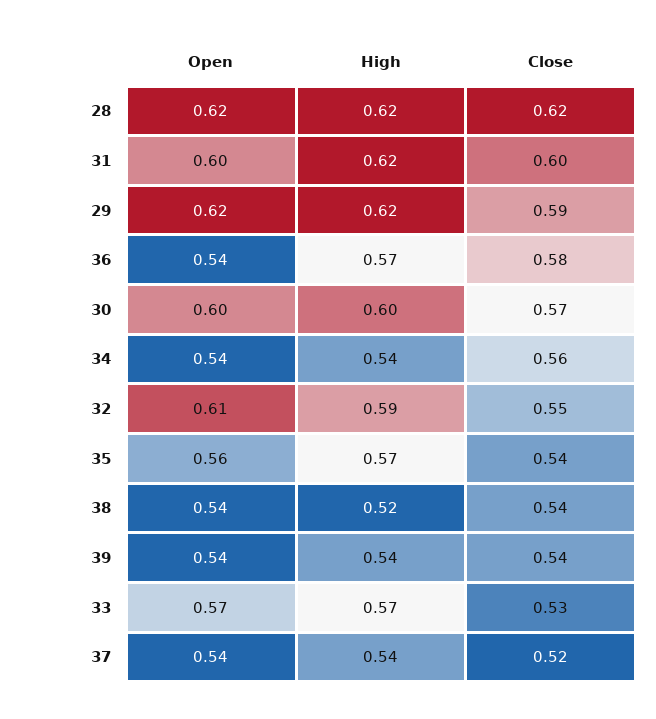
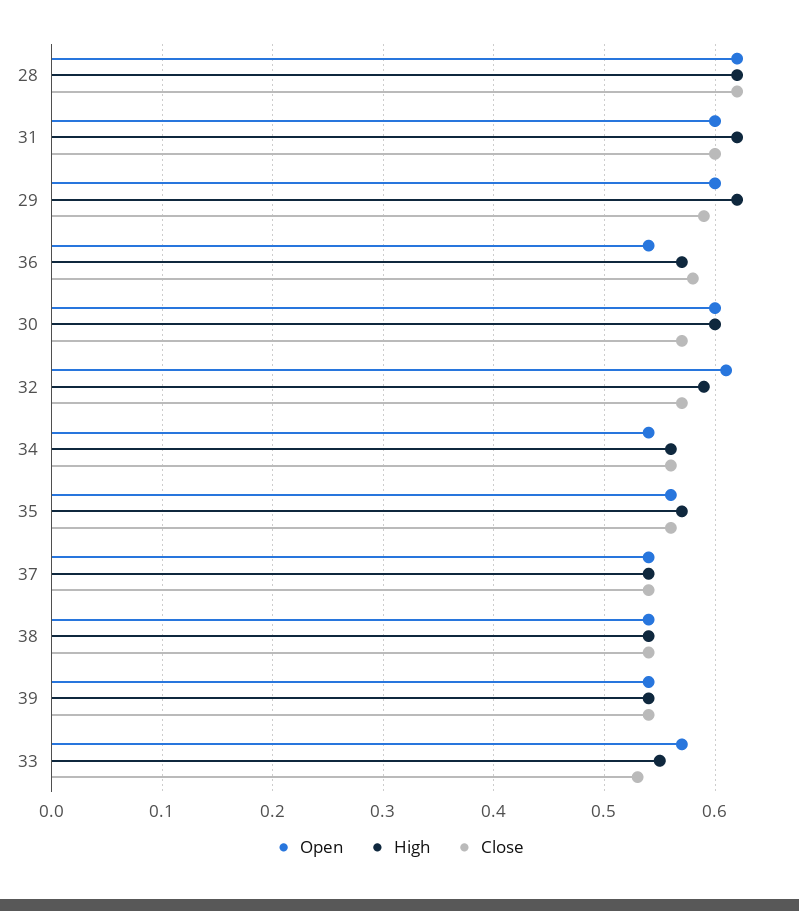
Open, 29: 0.62 -> 0.6
High, 34: 0.54 -> 0.56
Close, 32: 0.55 -> 0.57
Close, 35: 0.54 -> 0.56
High, 38: 0.52 -> 0.54
High, 33: 0.57 -> 0.55
Close, 37: 0.52 -> 0.54

